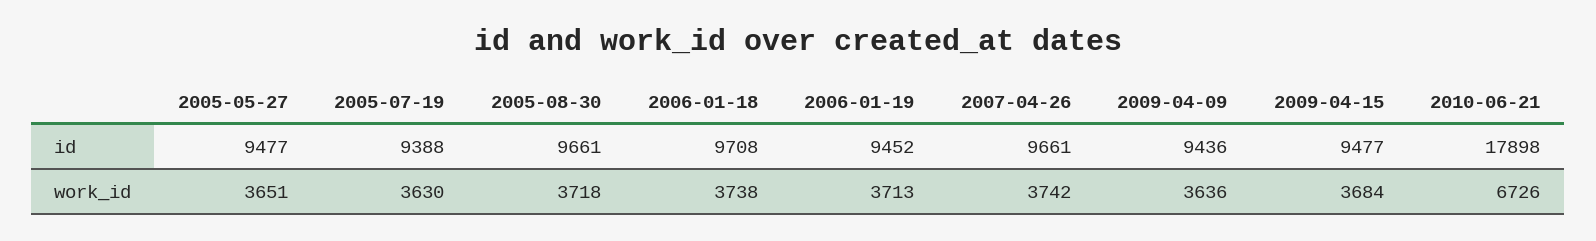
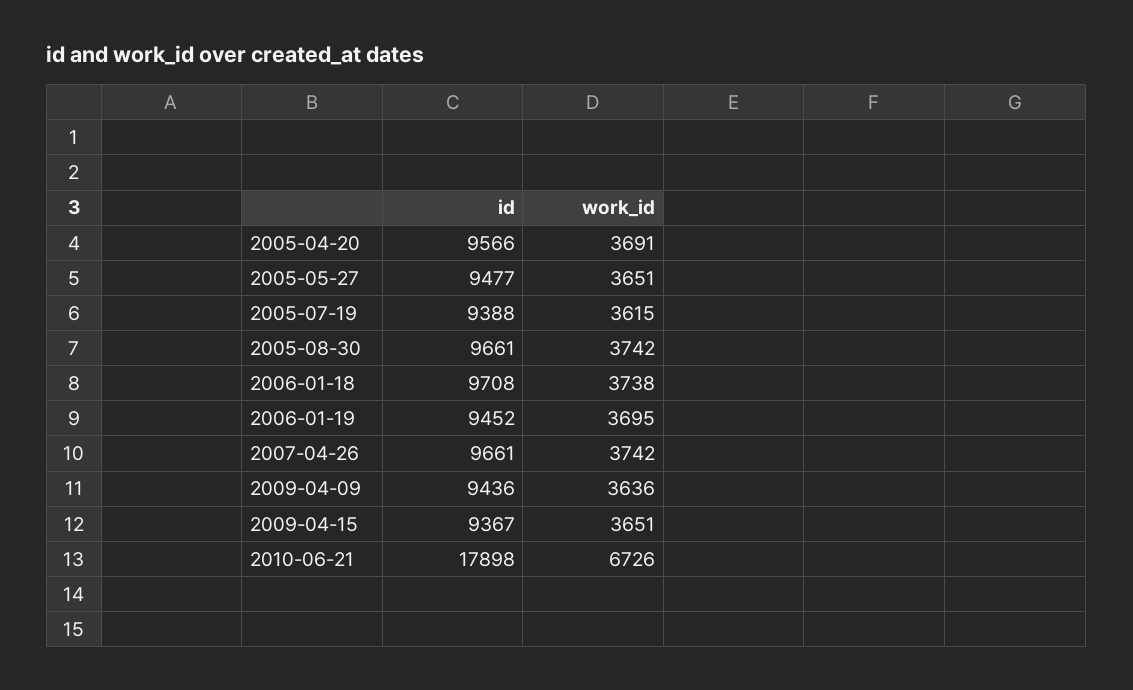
2009-04-15, id: 9477 -> 9367
2005-07-19, work_id: 3630 -> 3615
2005-08-30, work_id: 3718 -> 3742
2006-01-19, work_id: 3713 -> 3695
2009-04-15, work_id: 3684 -> 3651
2005-04-20, id: none -> 9566
2005-04-20, work_id: none -> 3691

